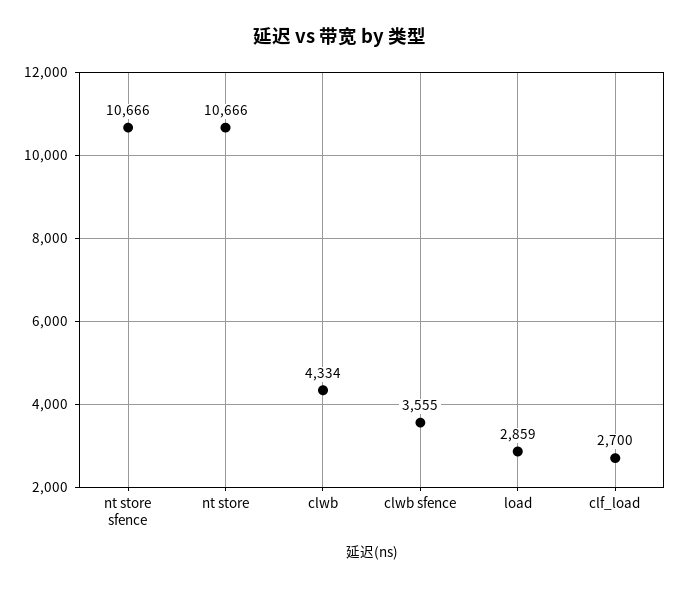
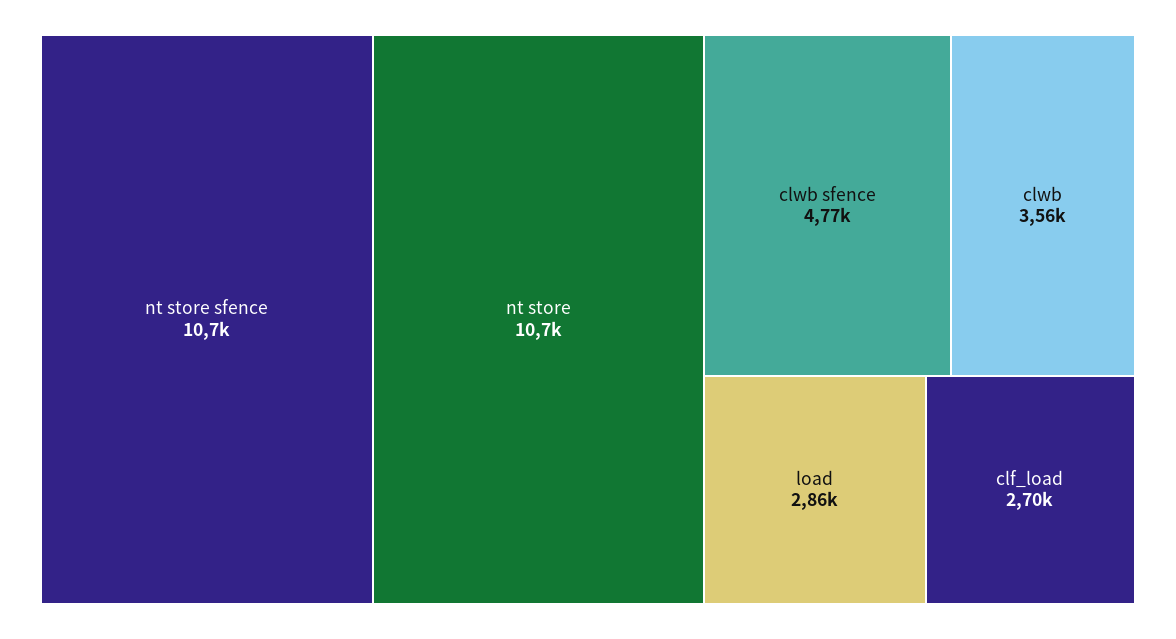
clwb: 4334 -> 3560
clwb sfence: 3555 -> 4770

